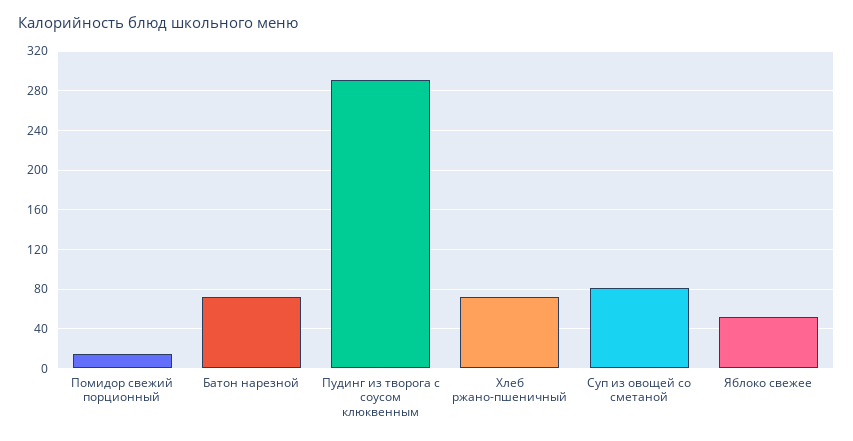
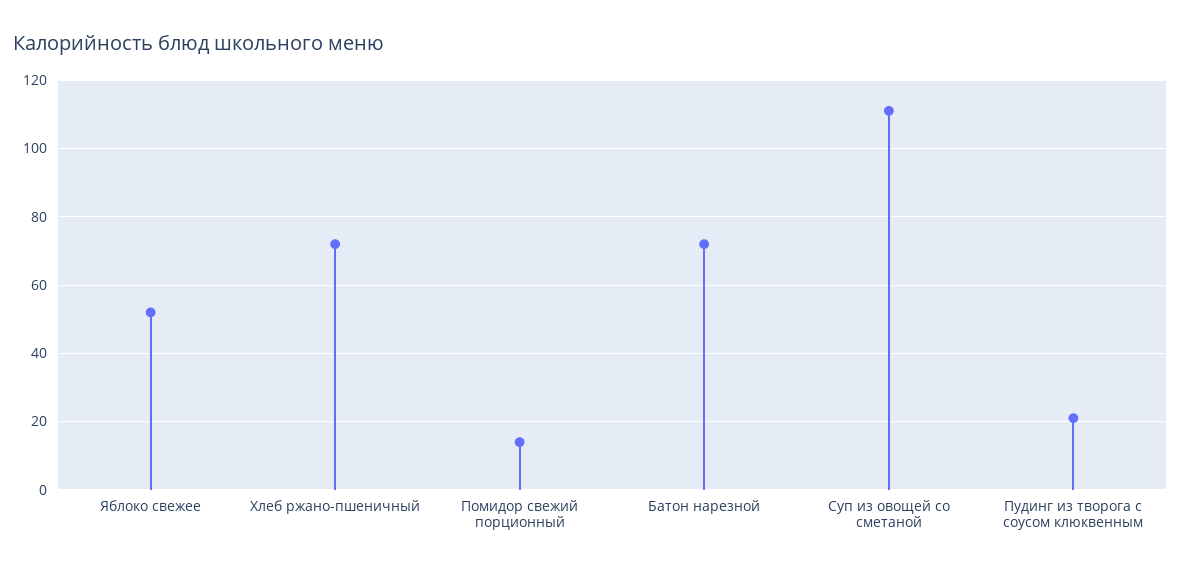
Пудинг из творога с соусом клюквенным: 290 -> 20
Суп из овощей со сметаной: 80 -> 110

